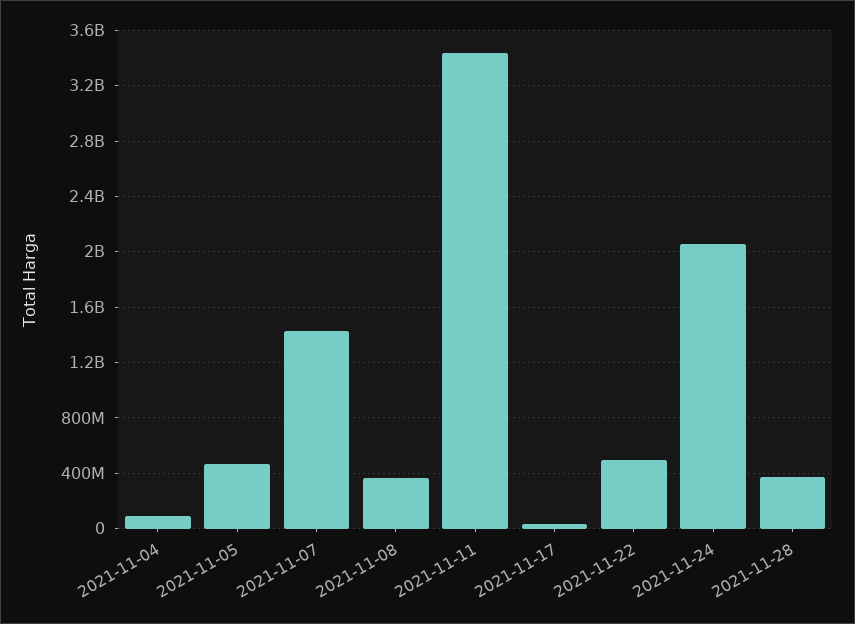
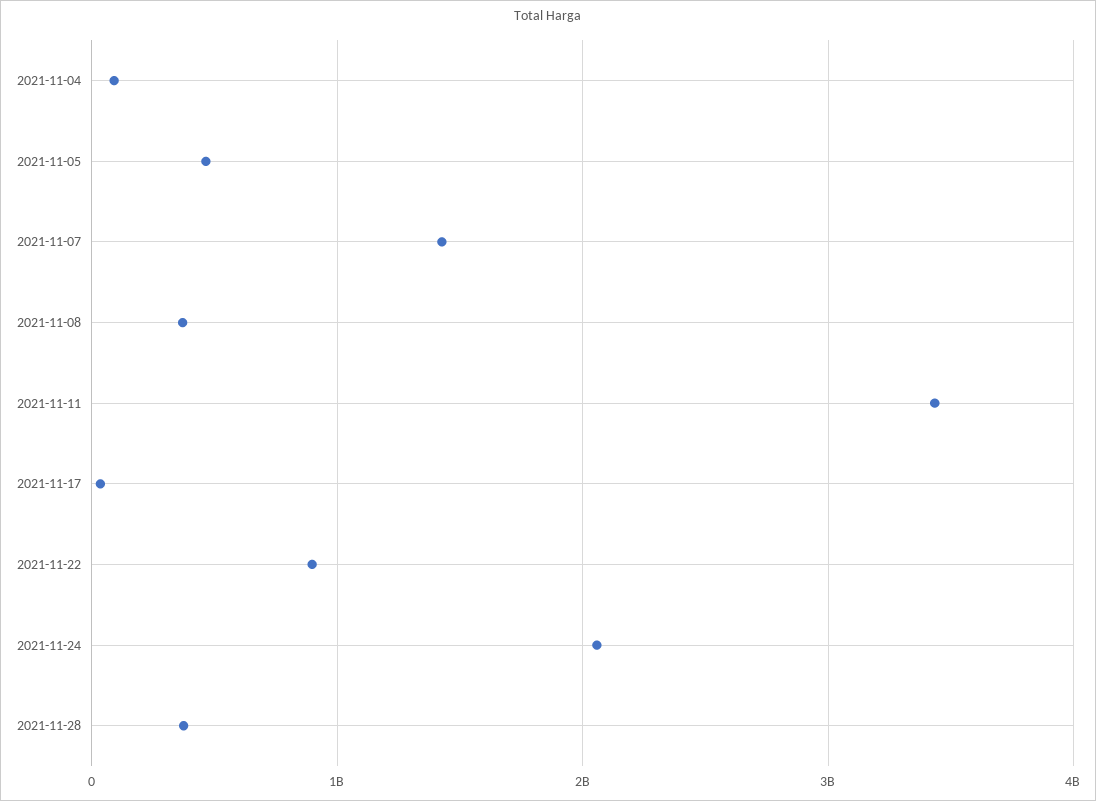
2021-11-22: 500000000 -> 900000000

